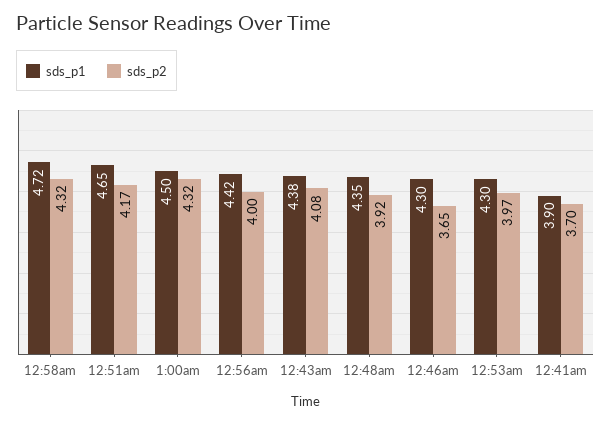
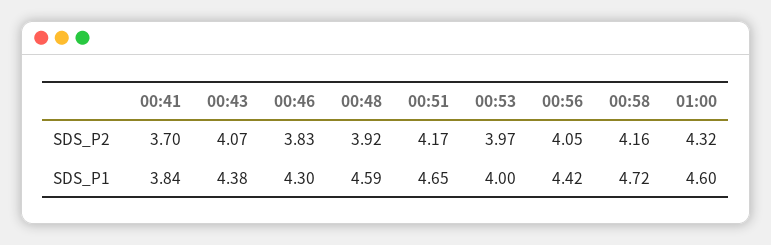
sds_p2, 12:58am: 4.32 -> 4.16
sds_p1, 1:00am: 4.5 -> 4.6
sds_p2, 12:56am: 4 -> 4.05
sds_p2, 12:43am: 4.08 -> 4.07
sds_p1, 12:48am: 4.35 -> 4.59
sds_p2, 12:46am: 3.65 -> 3.83
sds_p1, 12:53am: 4.3 -> 4
sds_p1, 12:41am: 3.9 -> 3.84

